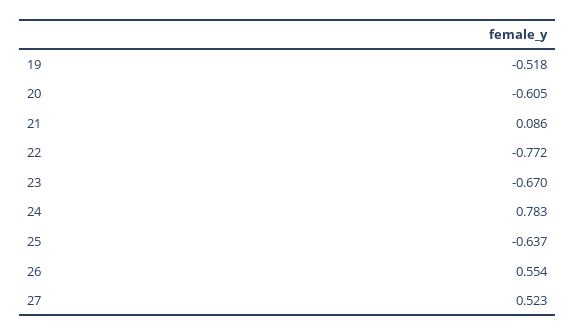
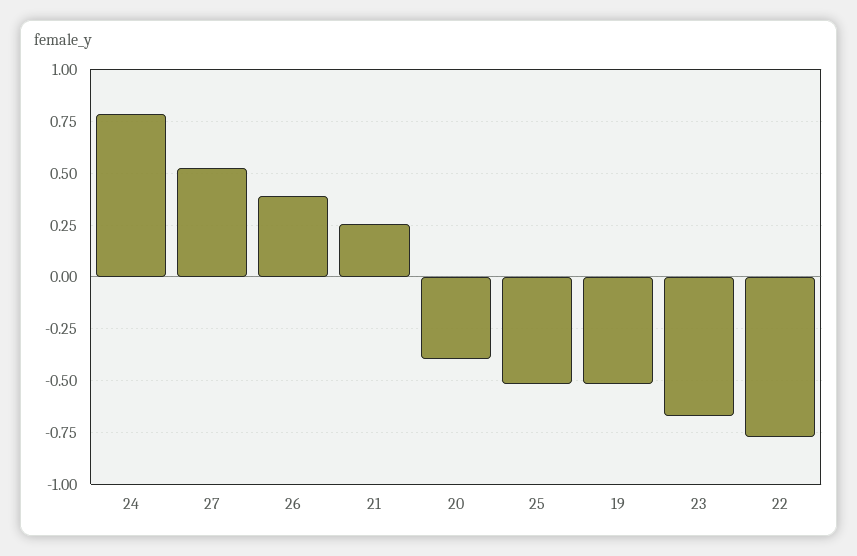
20: -0.605 -> -0.4
21: 0.086 -> 0.25
25: -0.637 -> -0.5
26: 0.554 -> 0.4

